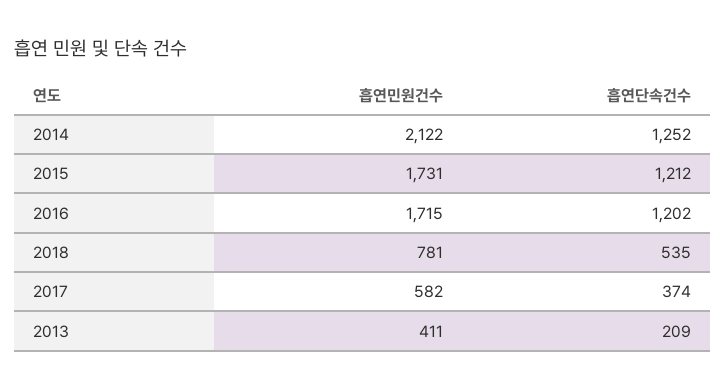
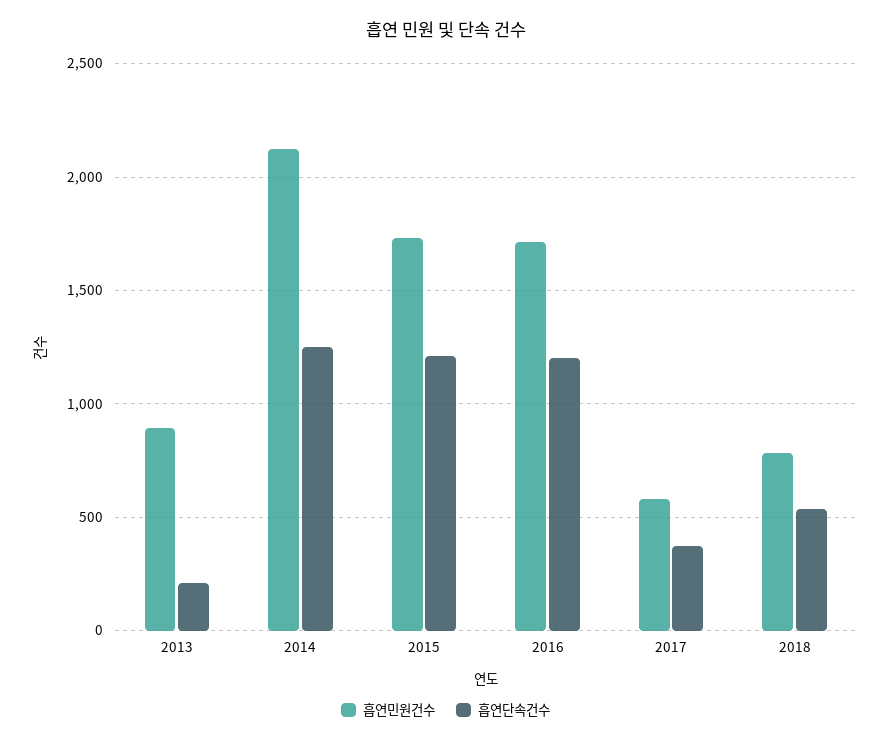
흡연민원건수, 2013: 411 -> 900

